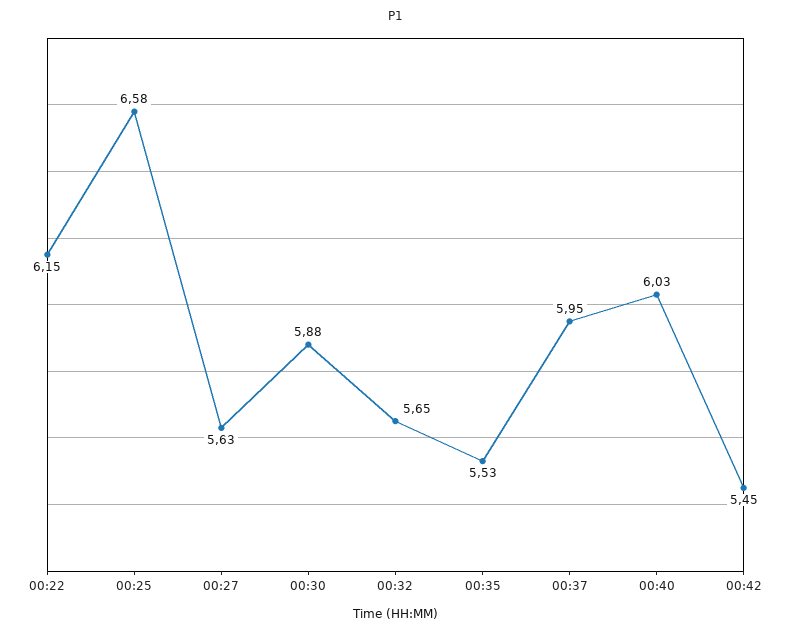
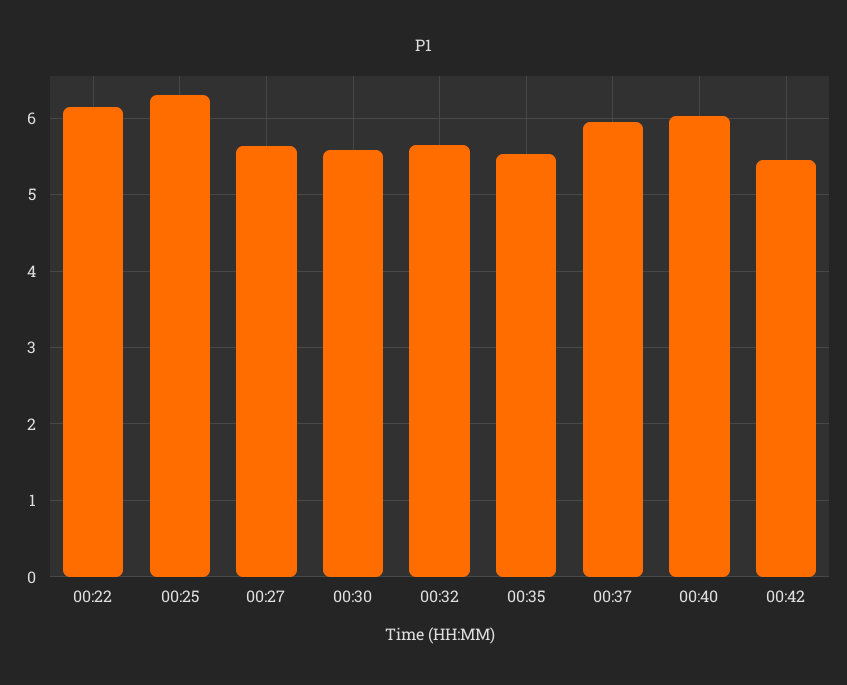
00:25: 6.58 -> 6.3
00:30: 5.88 -> 5.6

